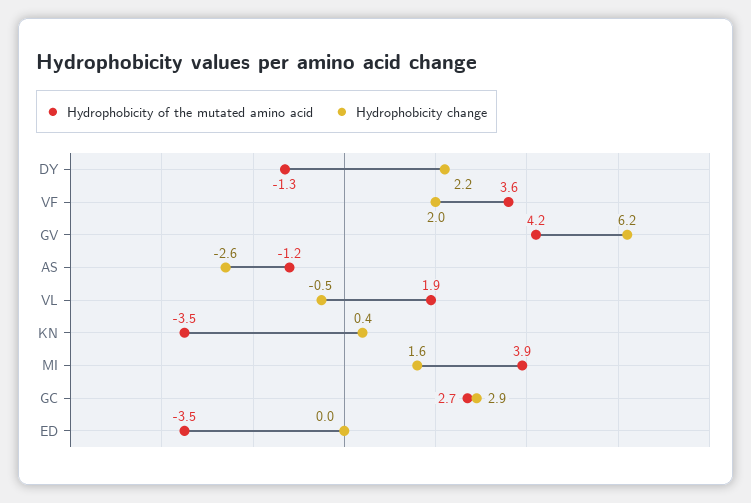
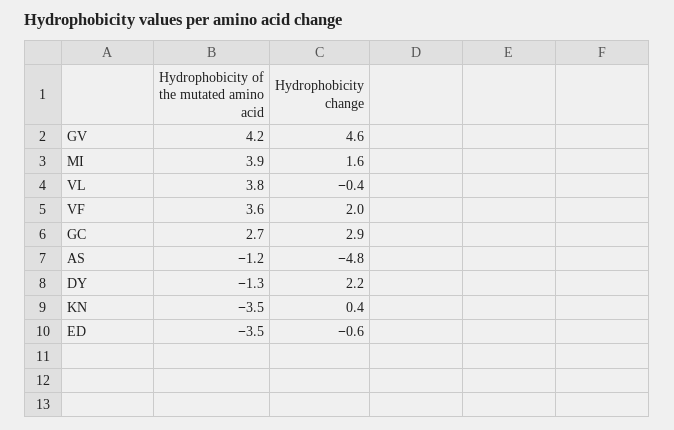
Hydrophobicity change, GV: 6.2 -> 4.6
Hydrophobicity change, AS: -2.6 -> -4.8
Hydrophobicity of the mutated amino acid, VL: 1.9 -> 3.8
Hydrophobicity change, VL: -0.5 -> -0.4
Hydrophobicity change, ED: 0 -> -0.6

